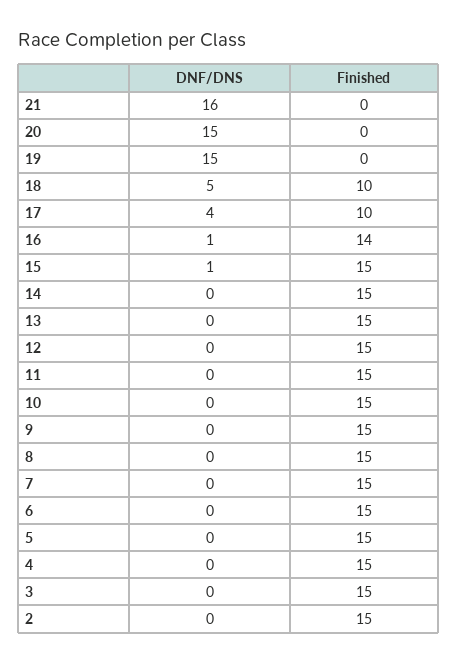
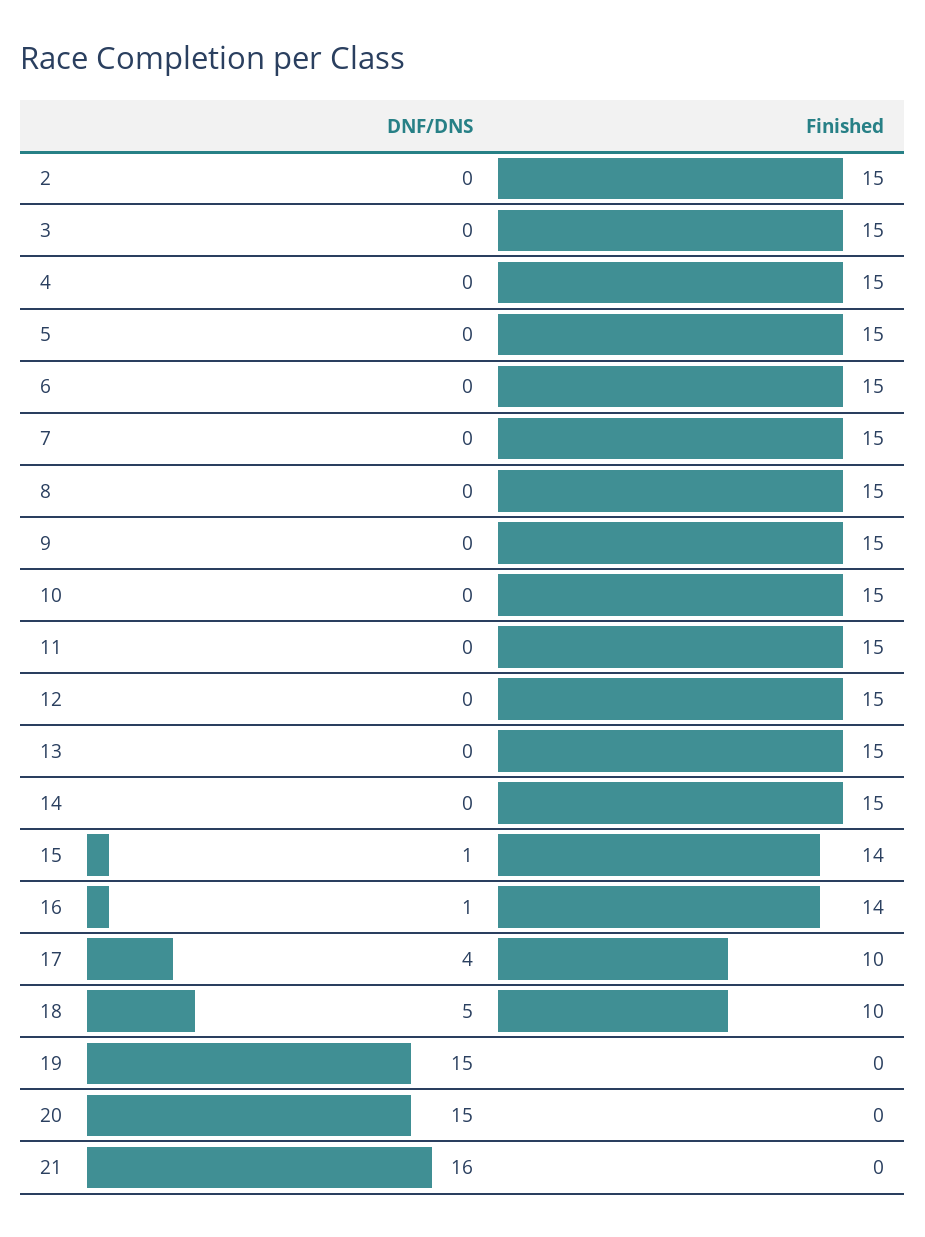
Finished, 15: 15 -> 14

